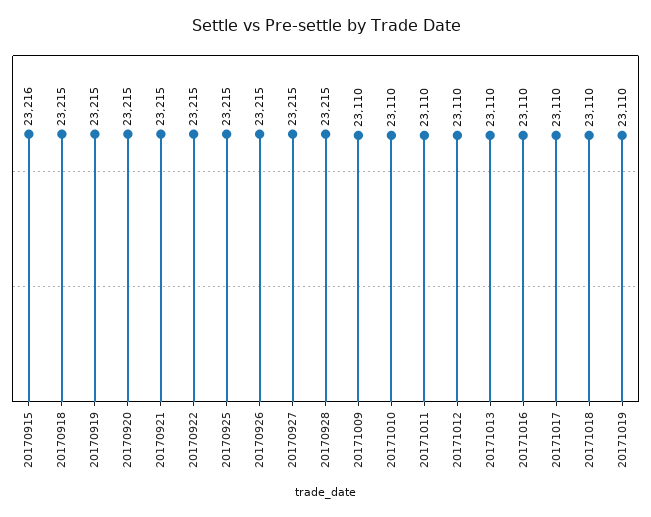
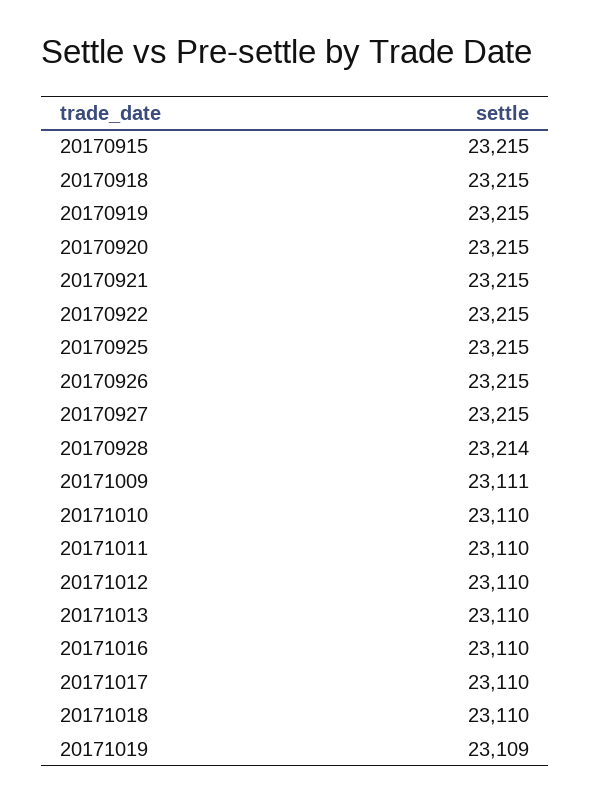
20170915: 23216 -> 23215
20170928: 23215 -> 23214
20171009: 23110 -> 23111
20171019: 23110 -> 23109

